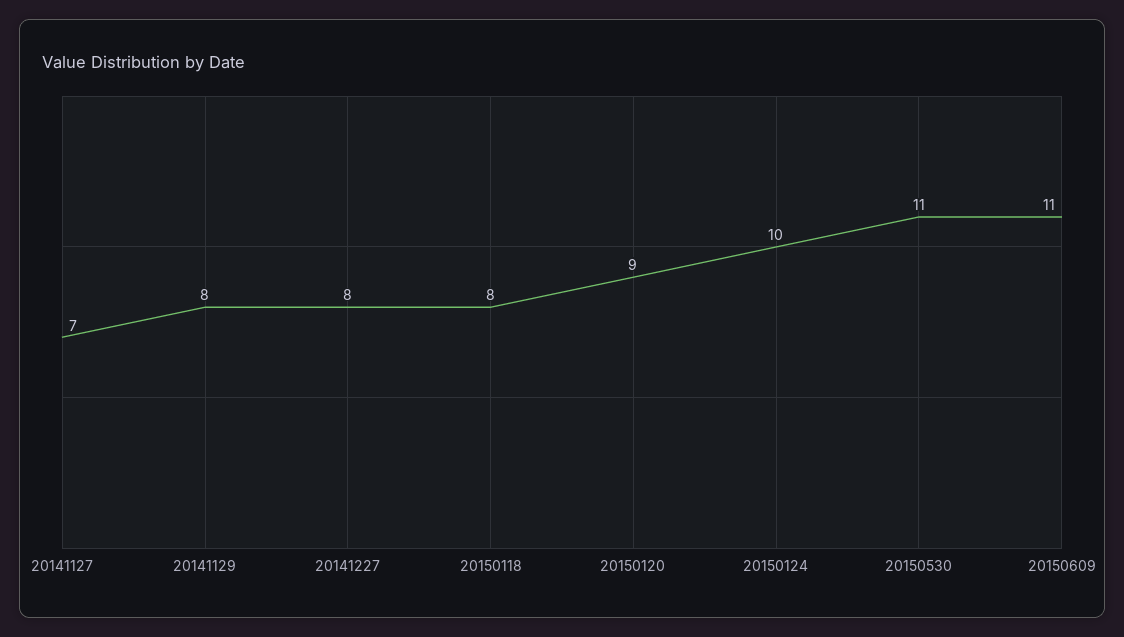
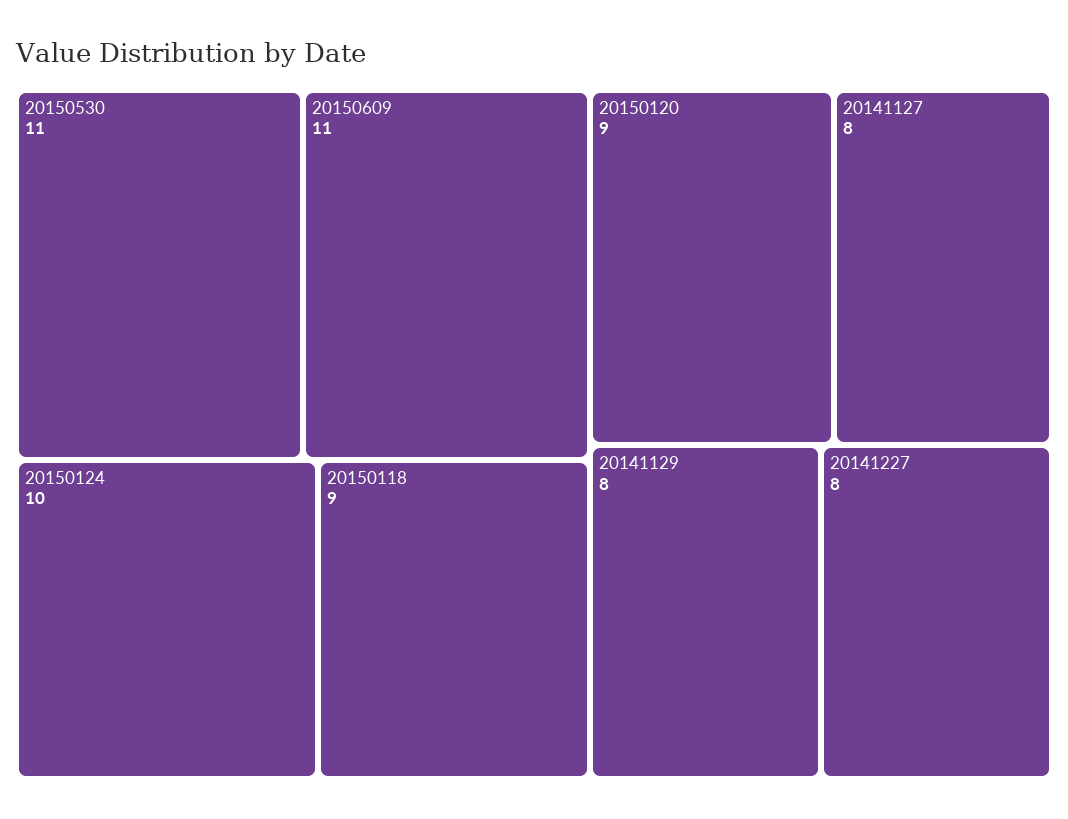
20141127: 7 -> 8
20150118: 8 -> 9

